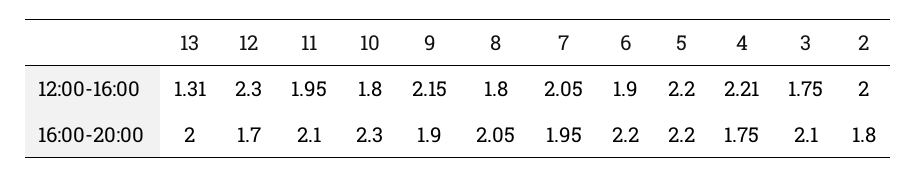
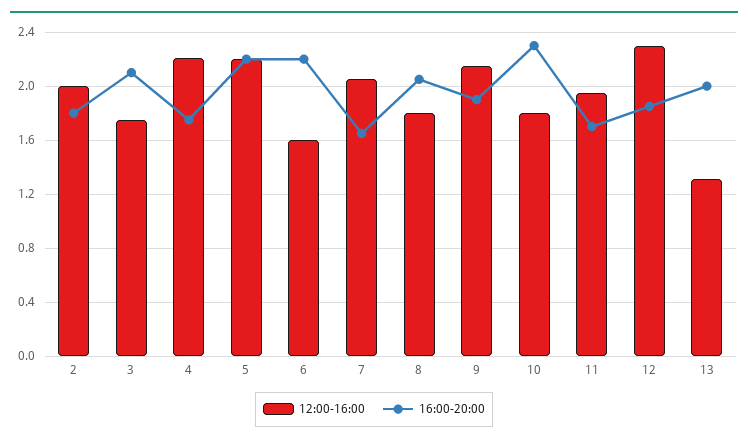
12:00-16:00, 6: 1.9 -> 1.6
16:00-20:00, 12: 1.7 -> 1.85
16:00-20:00, 11: 2.1 -> 1.7
16:00-20:00, 7: 1.95 -> 1.65

